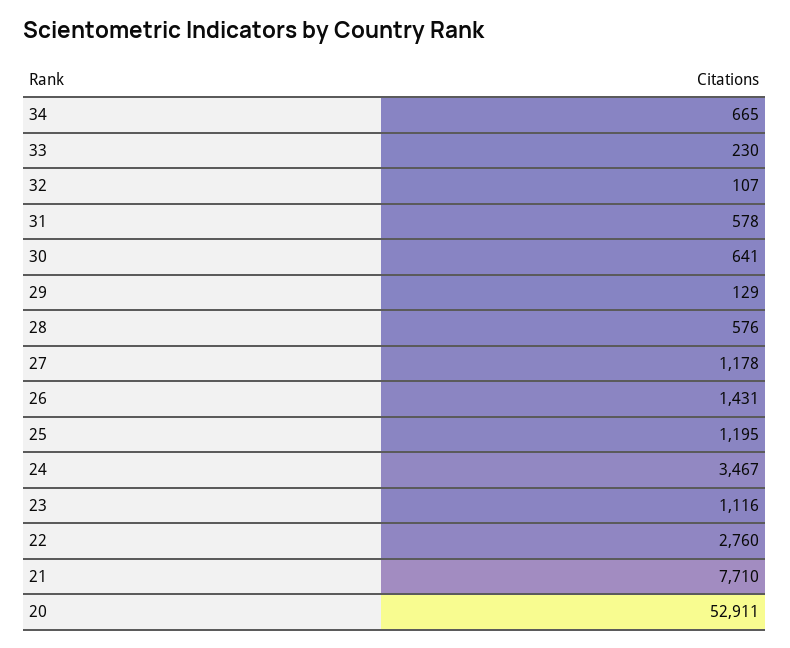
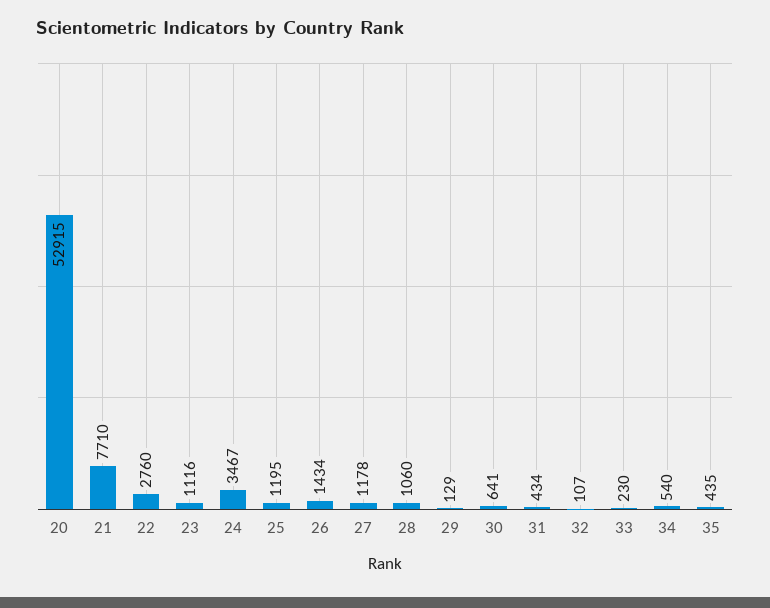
34: 665 -> 540
31: 578 -> 434
28: 576 -> 1060
26: 1431 -> 1434
20: 52911 -> 52915
35: none -> 435

